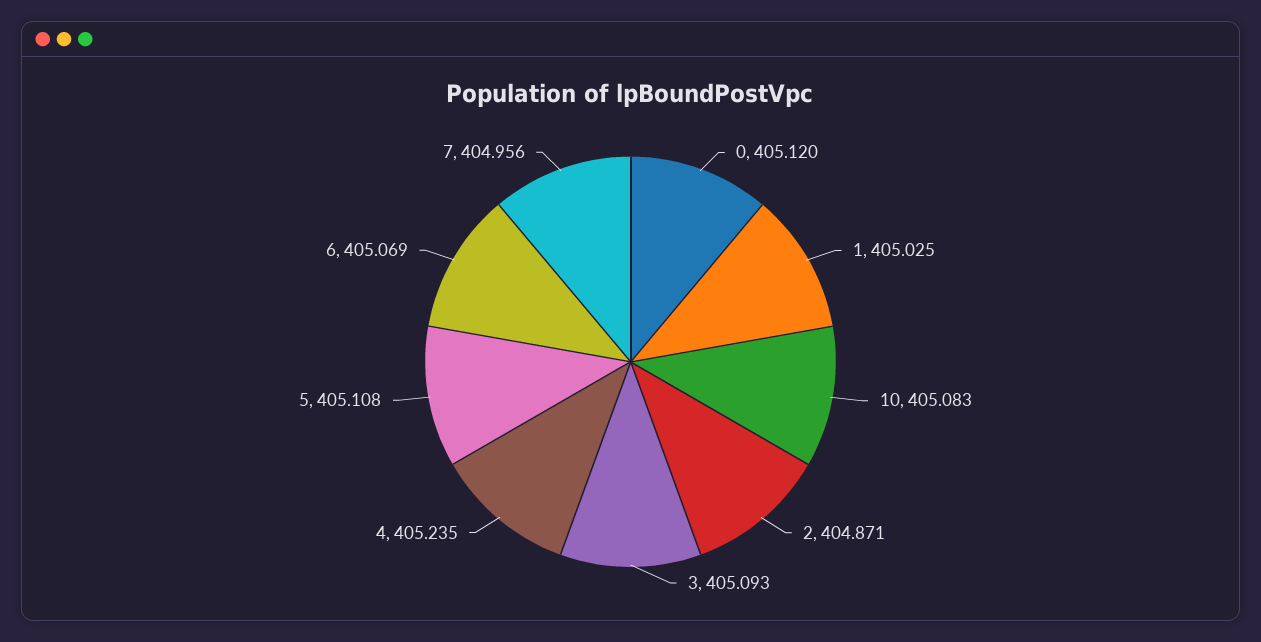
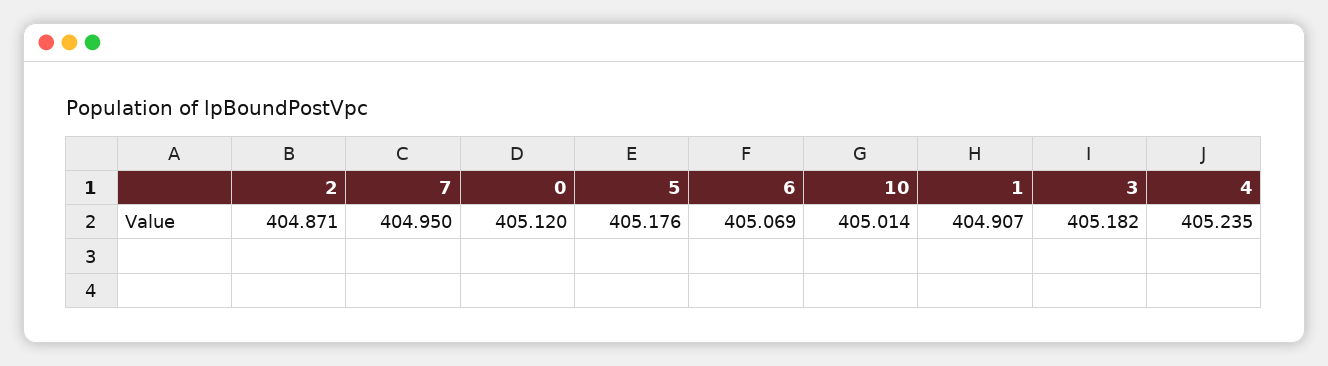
1: 405.025 -> 404.907
10: 405.083 -> 405.014
3: 405.093 -> 405.182
5: 405.108 -> 405.176
7: 404.956 -> 404.95

